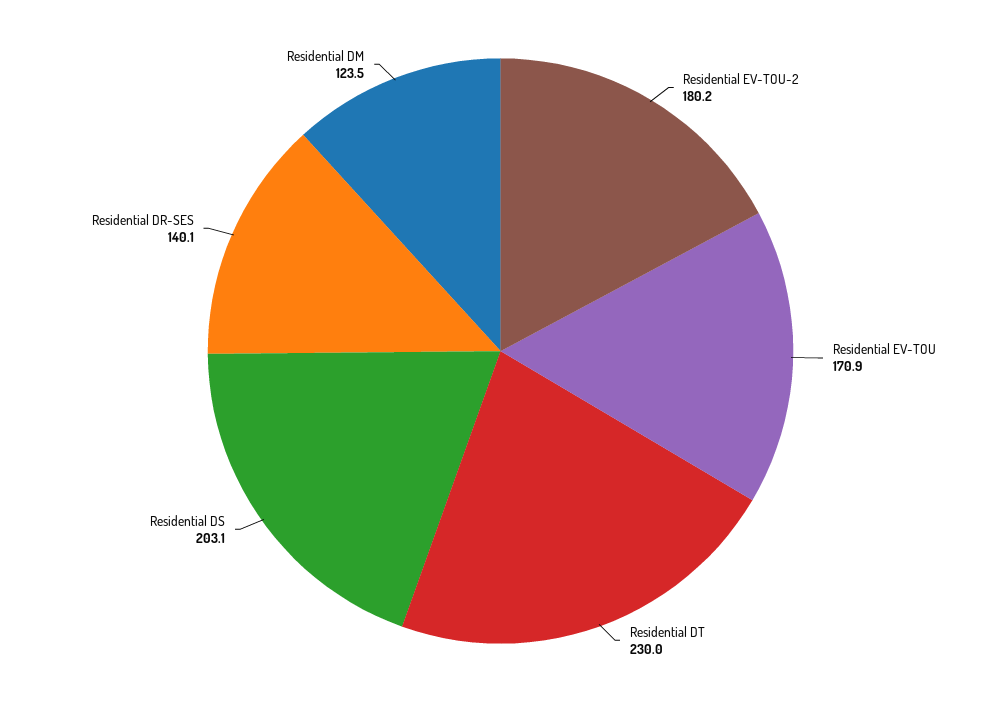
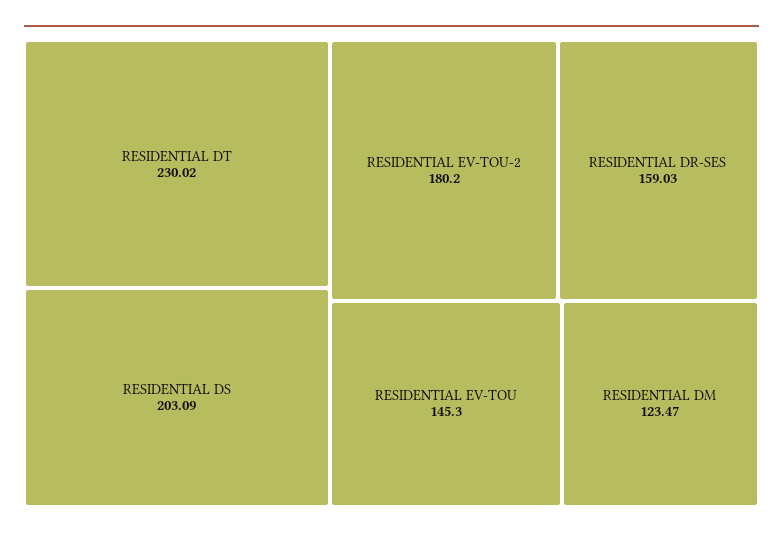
Residential EV-TOU: 170.9 -> 145.3
Residential DR-SES: 140.1 -> 159.03

